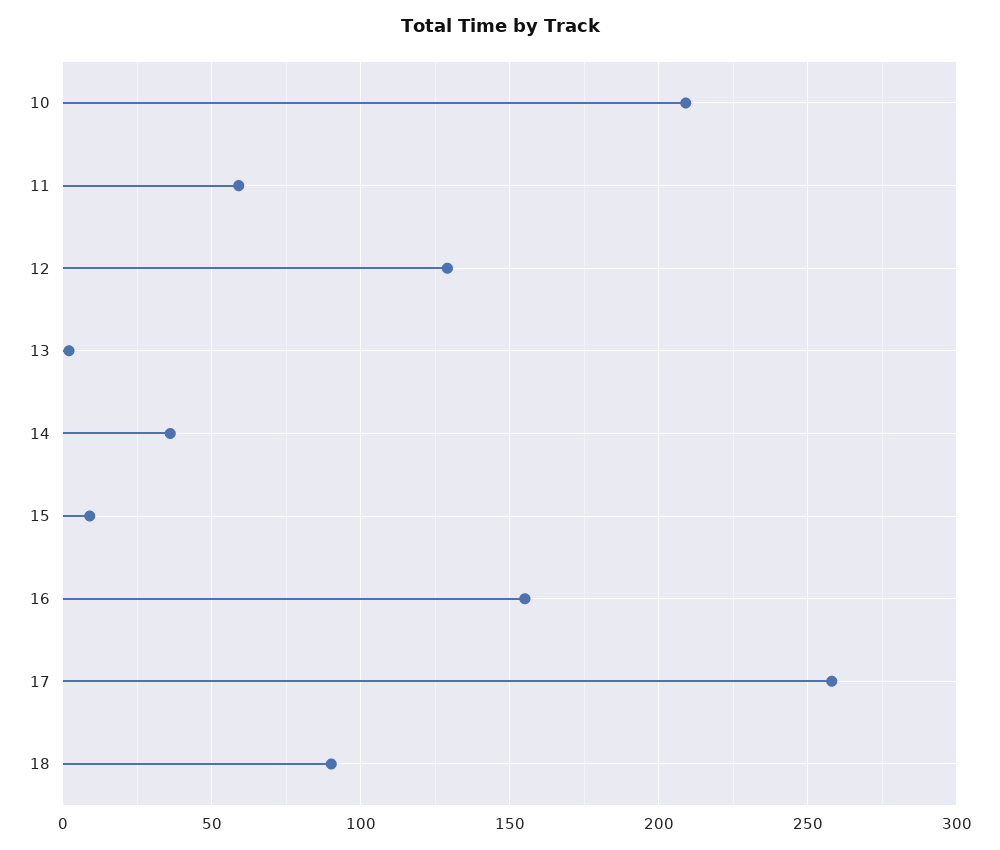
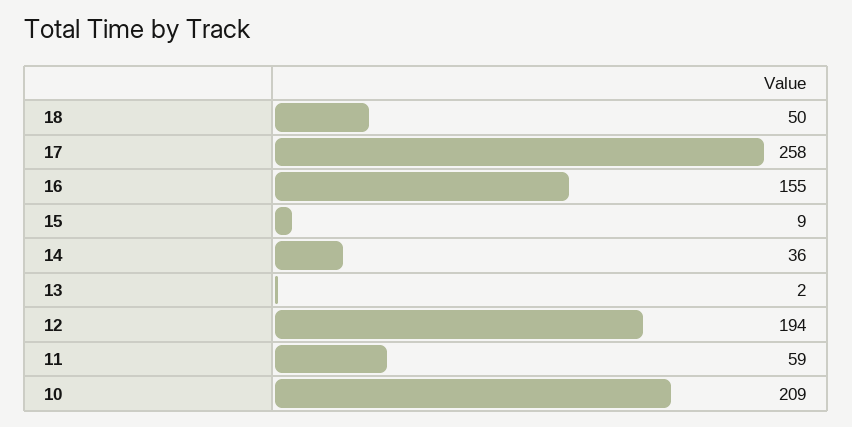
12: 130 -> 194
18: 90 -> 50

